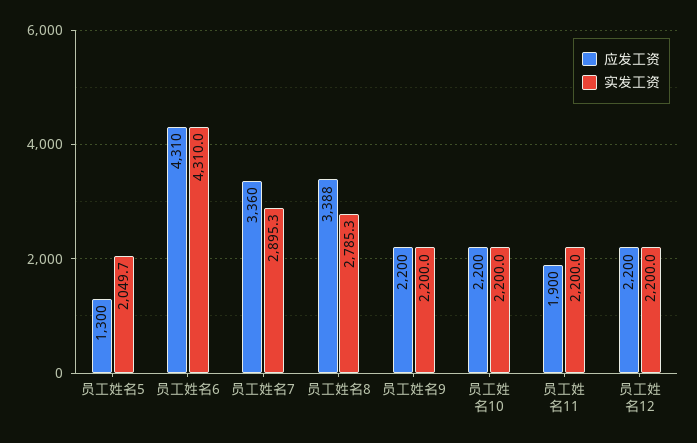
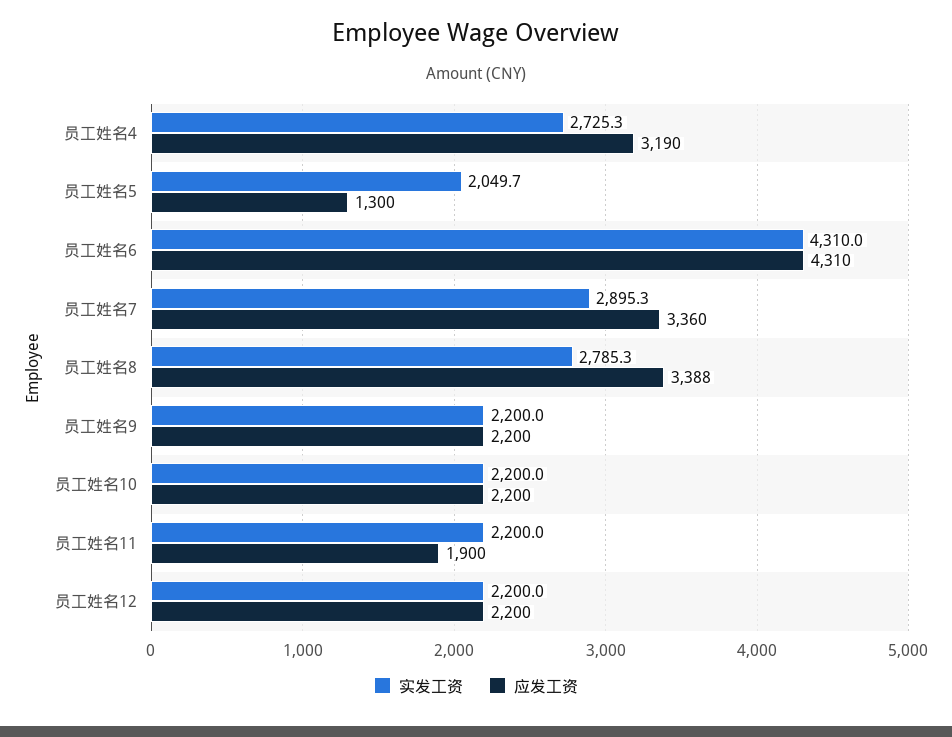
实发工资, 员工姓名4: none -> 2725.3
应发工资, 员工姓名4: none -> 3190

